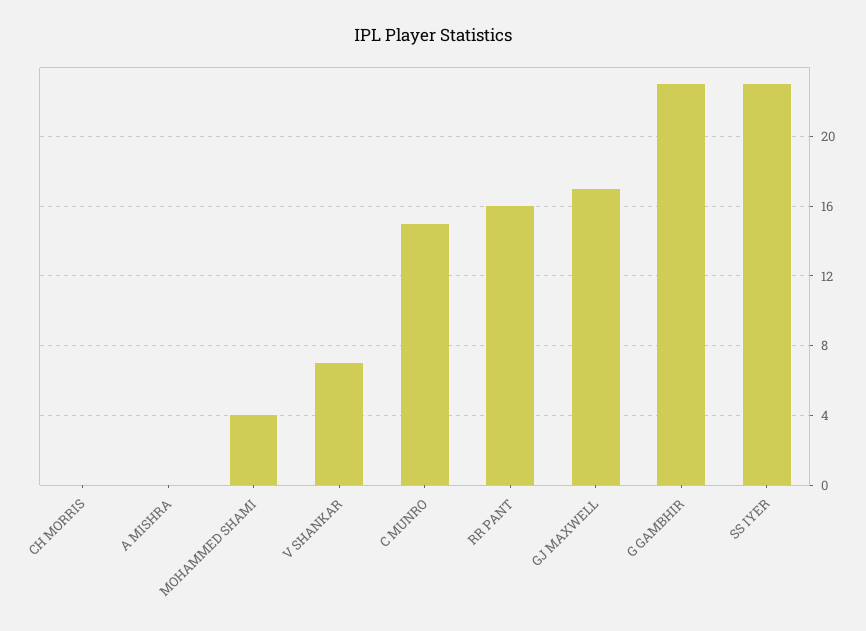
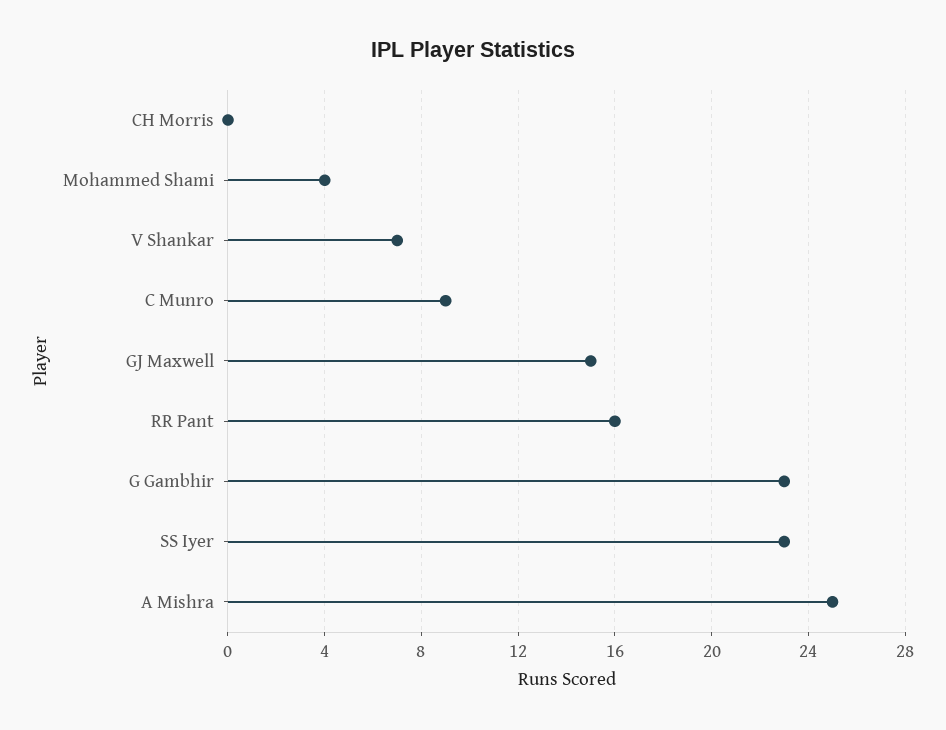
A MISHRA: 0 -> 25
C MUNRO: 15 -> 9
GJ MAXWELL: 17 -> 15

